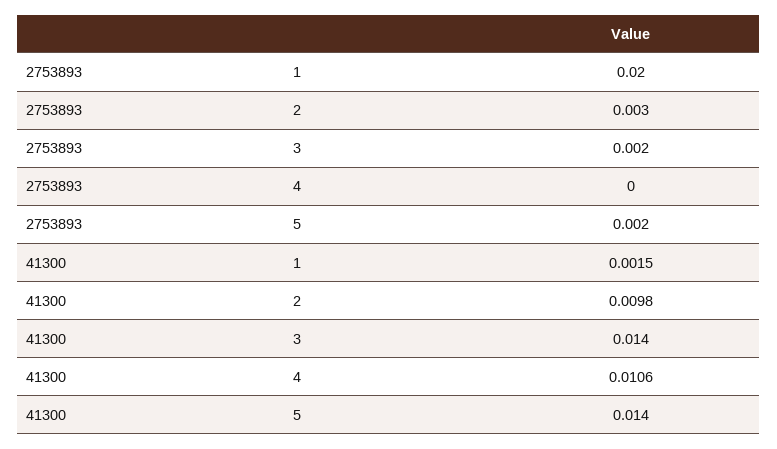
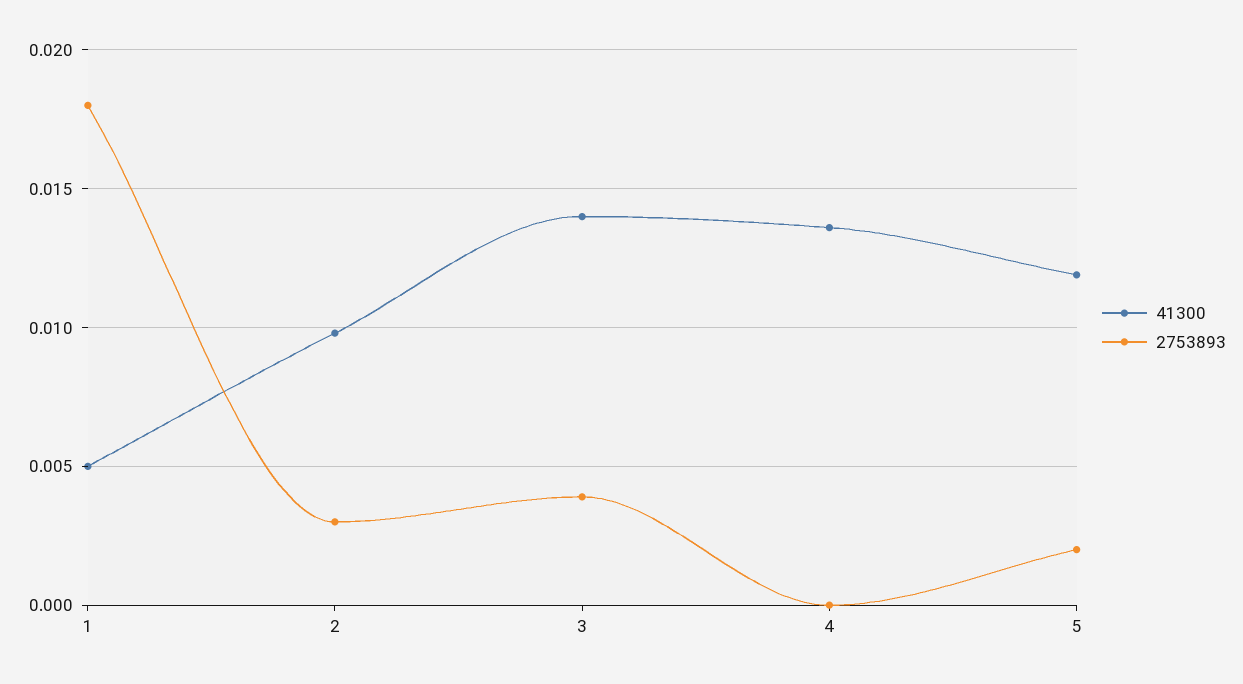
2753893, 1: 0.02 -> 0.018
2753893, 3: 0.002 -> 0.004
41300, 1: 0.0015 -> 0.005
41300, 4: 0.0106 -> 0.0135
41300, 5: 0.014 -> 0.012

